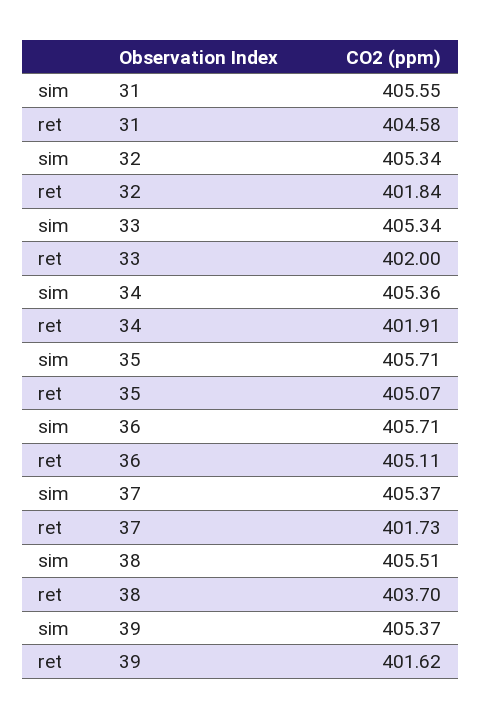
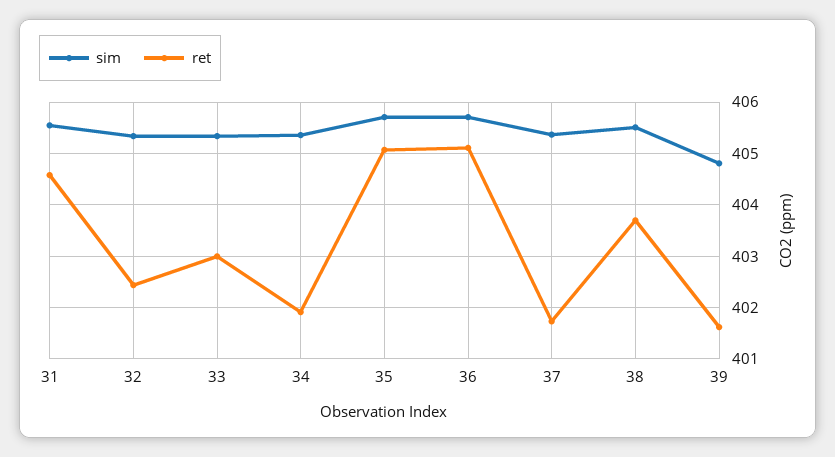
ret, 32: 401.84 -> 402.4
ret, 33: 402 -> 403
sim, 39: 405.37 -> 404.8

